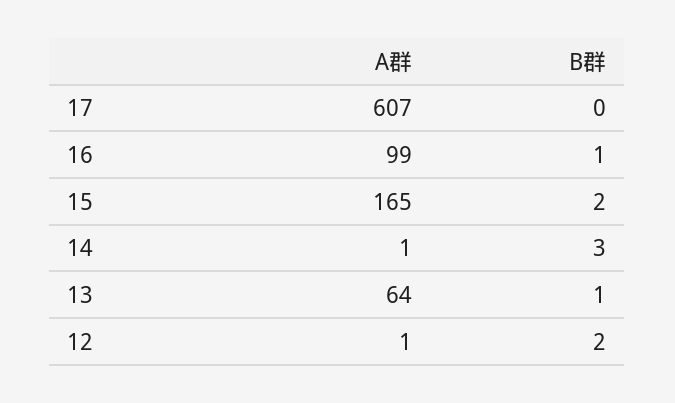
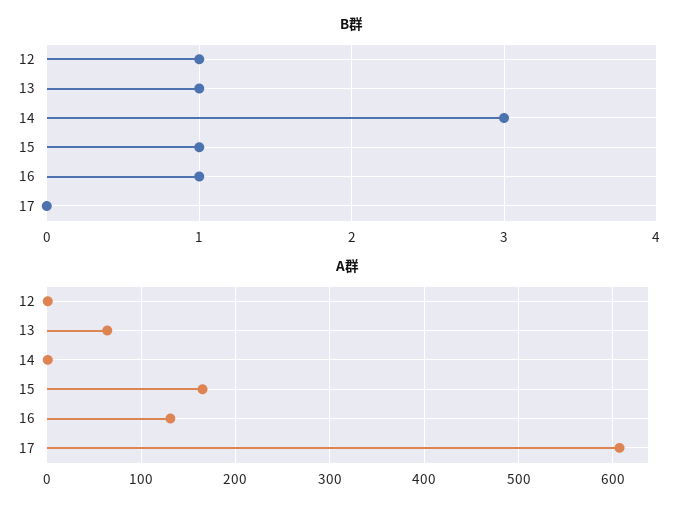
A群, 16: 99 -> 130
B群, 15: 2 -> 1
B群, 12: 2 -> 1

